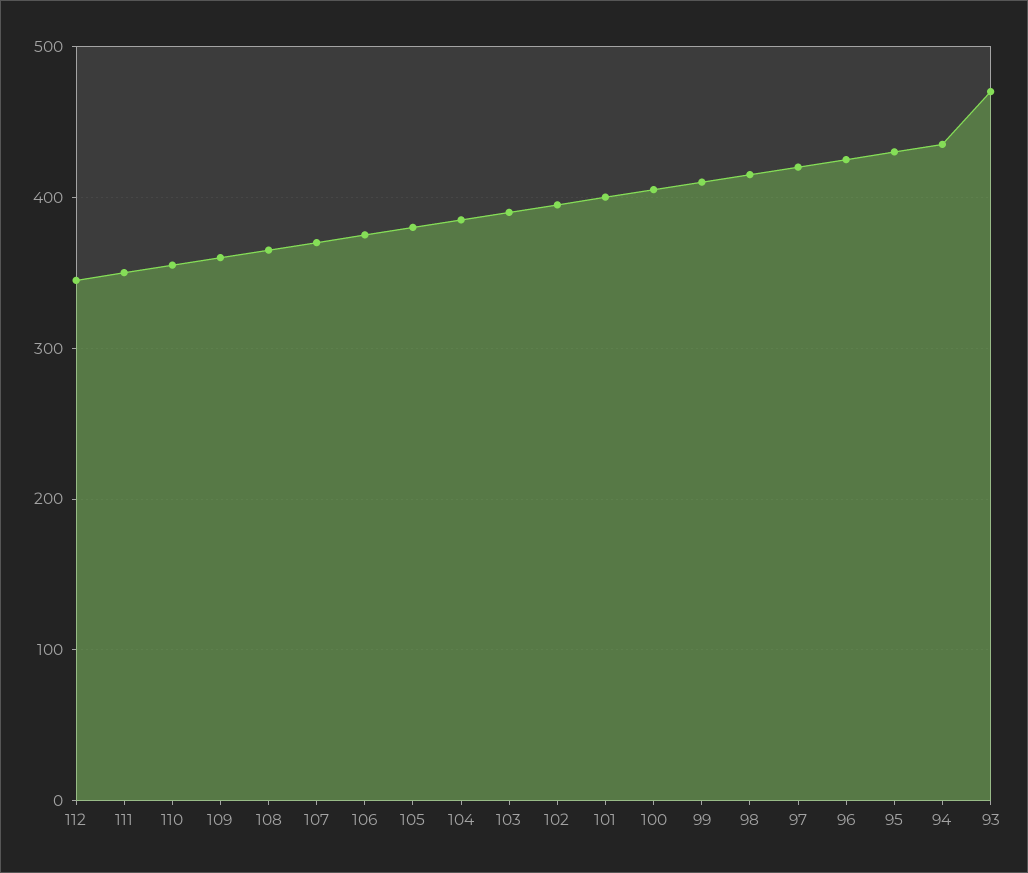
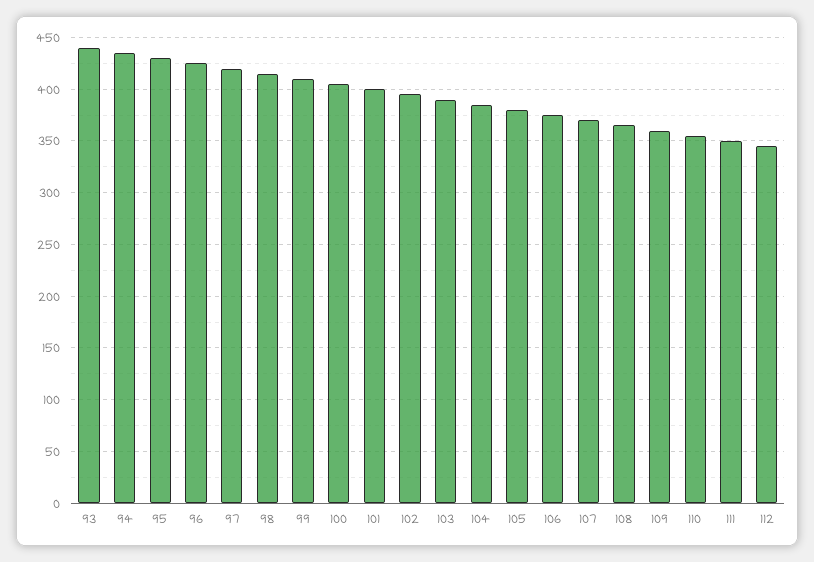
93: 470 -> 440

